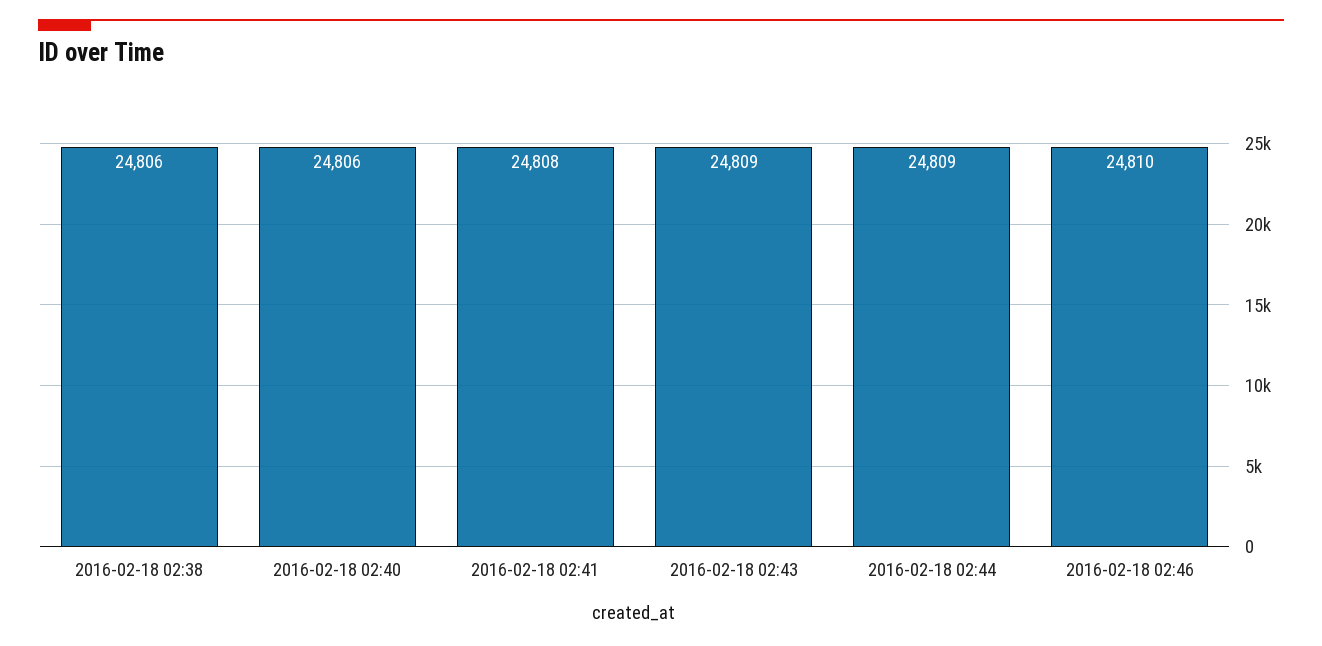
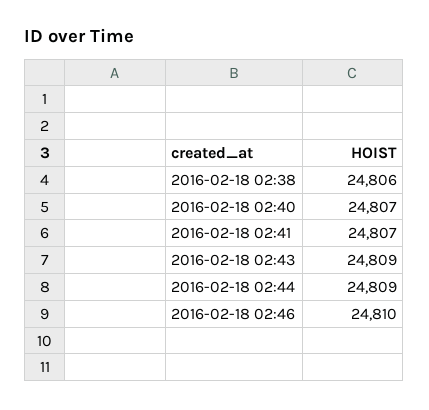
2016-02-18 02:40: 24806 -> 24807
2016-02-18 02:41: 24808 -> 24807

